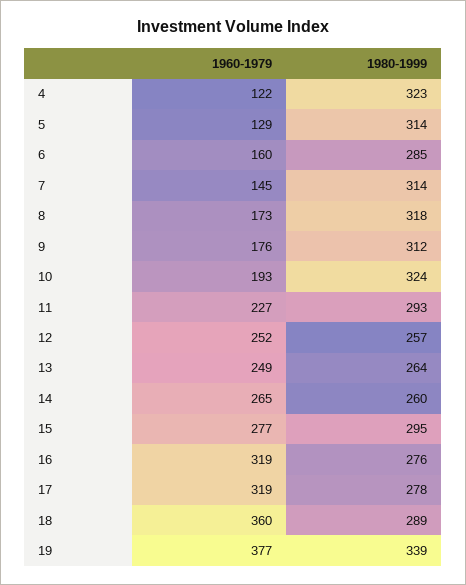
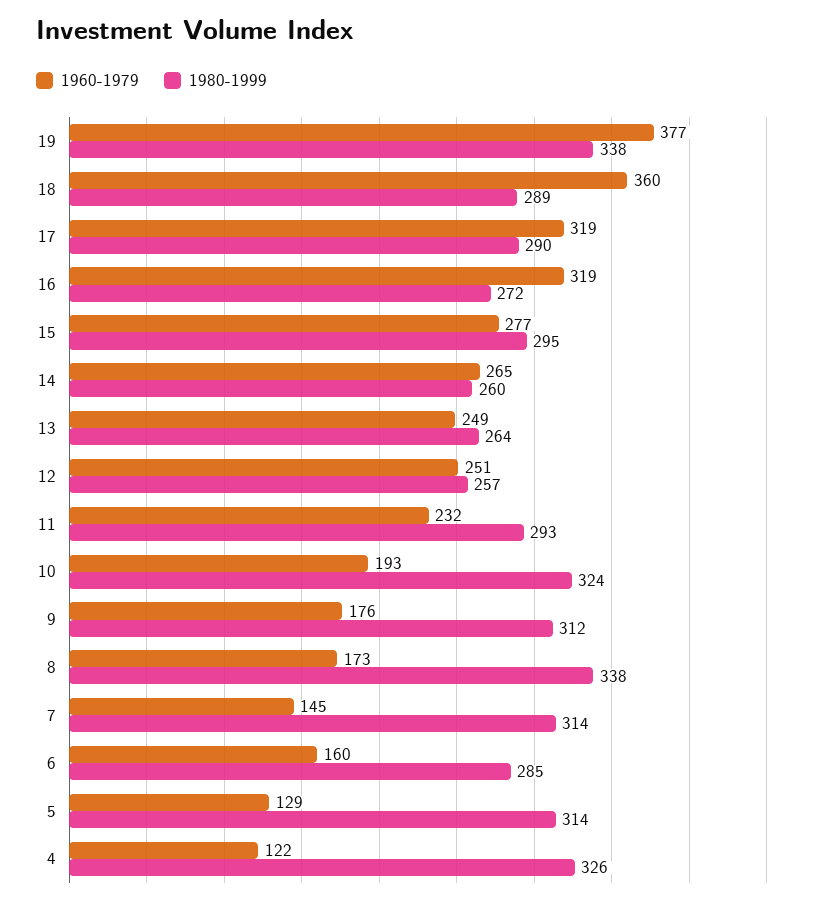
1980-1999, 4: 323 -> 326
1980-1999, 8: 318 -> 338
1960-1979, 11: 227 -> 232
1960-1979, 12: 252 -> 251
1980-1999, 16: 276 -> 272
1980-1999, 17: 278 -> 290
1980-1999, 19: 339 -> 338

